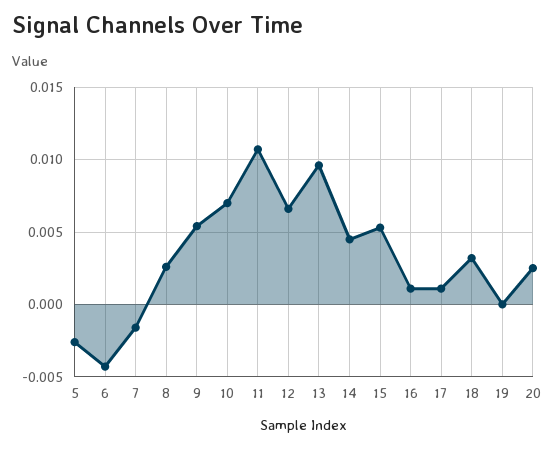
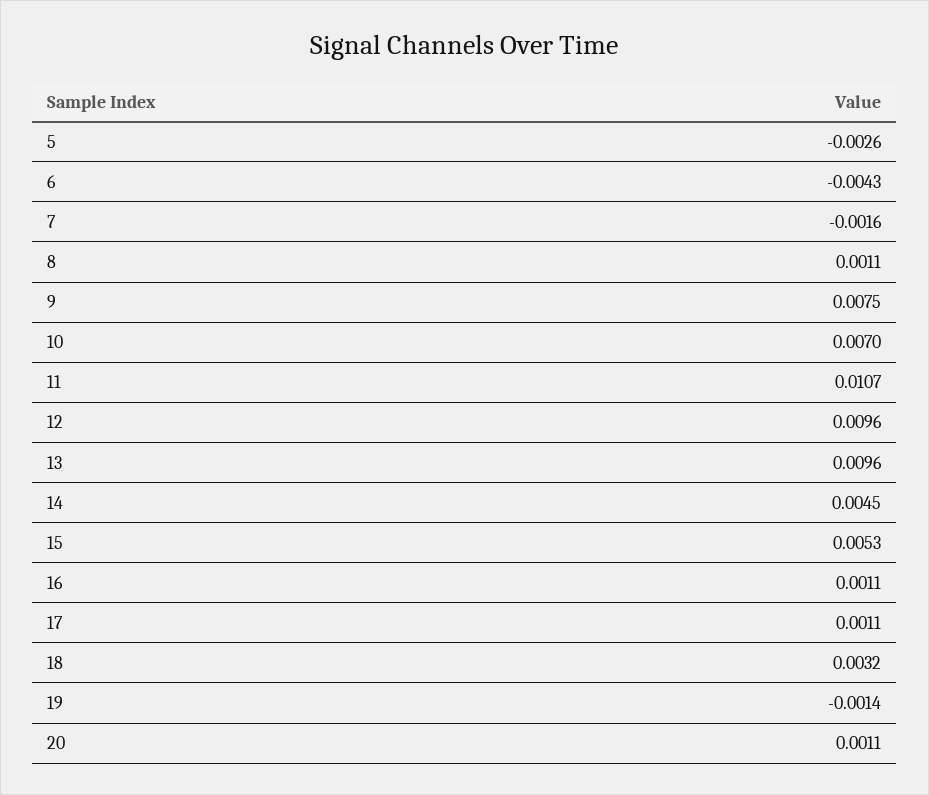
8: 0.0025 -> 0.0011
9: 0.0055 -> 0.0075
12: 0.0065 -> 0.0096
19: 0 -> -0.0014
20: 0.0025 -> 0.0011

